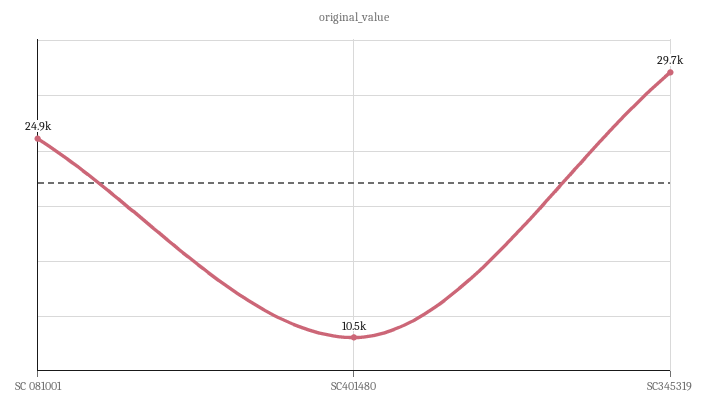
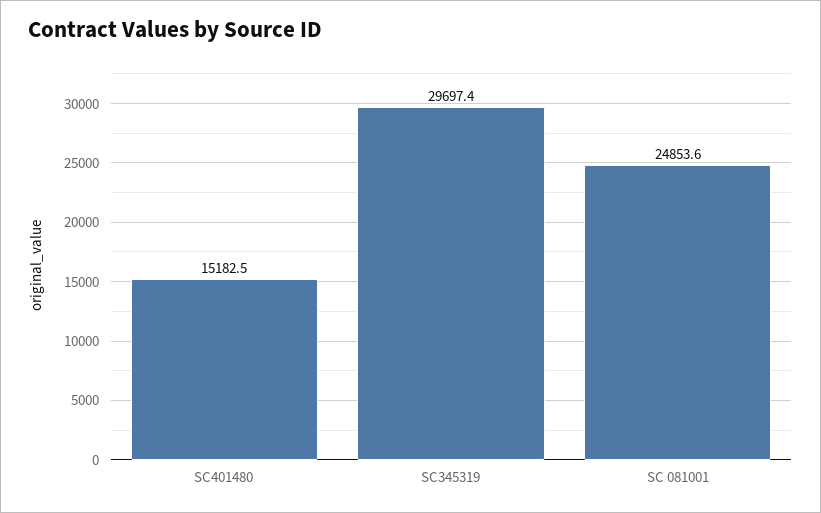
SC401480: 10500 -> 15182.5

